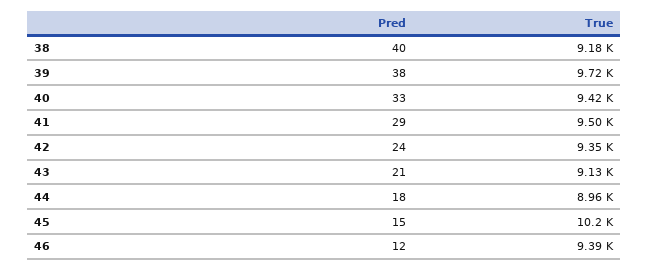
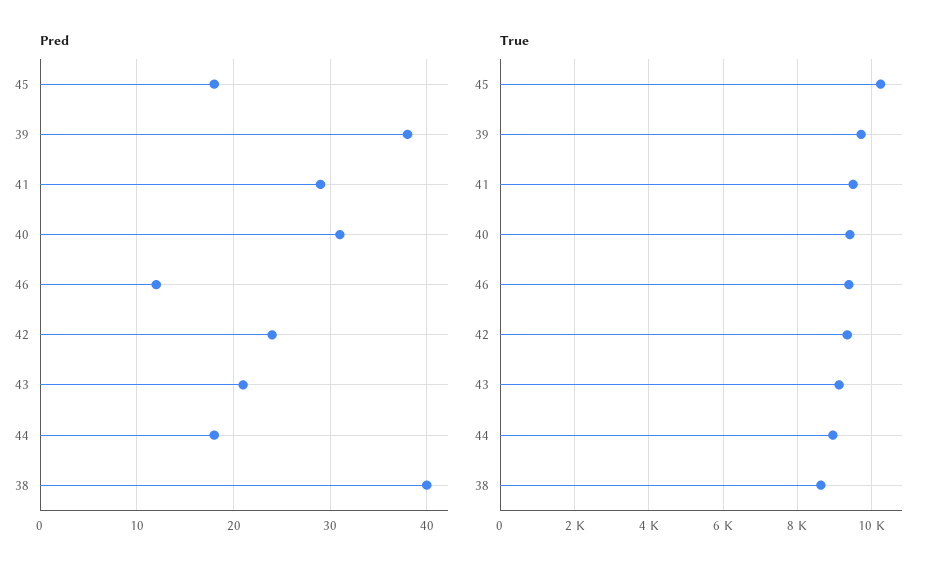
True, 38: 9180 -> 8600
Pred, 40: 33 -> 31
Pred, 45: 15 -> 18

